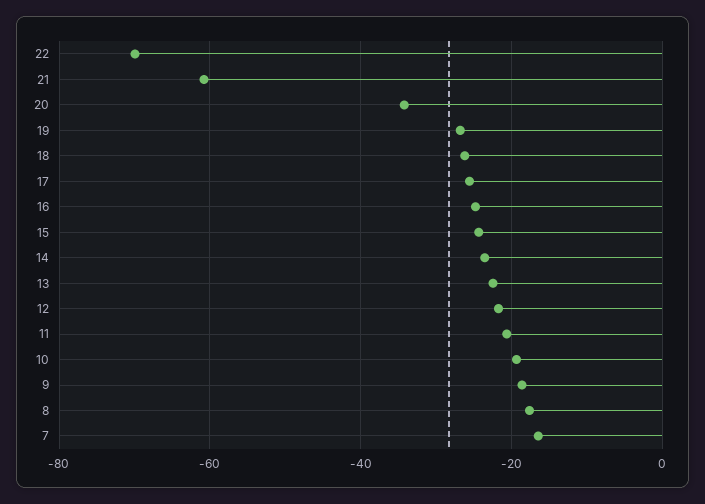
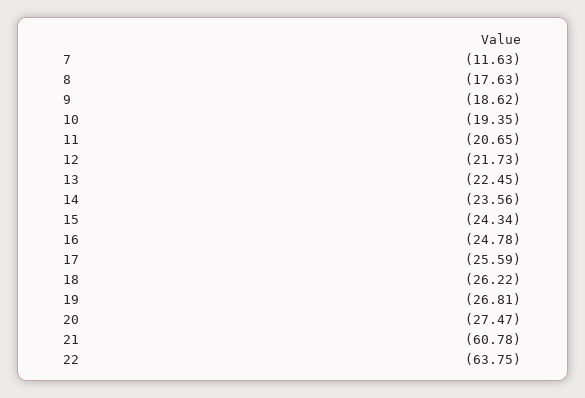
22: -70 -> -63.75
20: -34 -> -27.47
7: -16 -> -11.63

